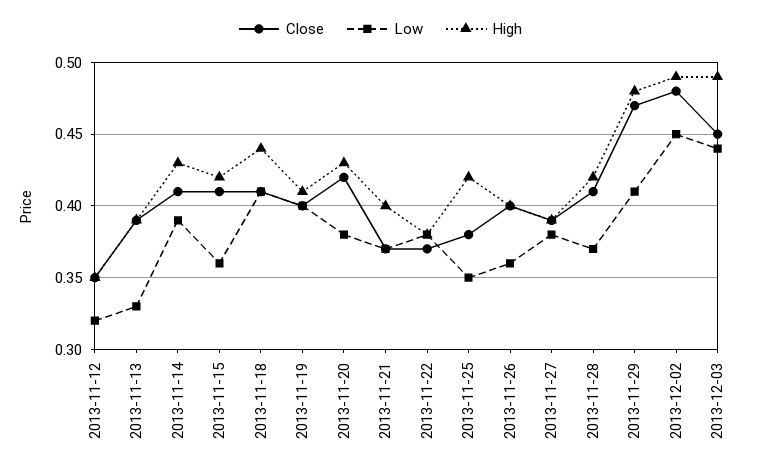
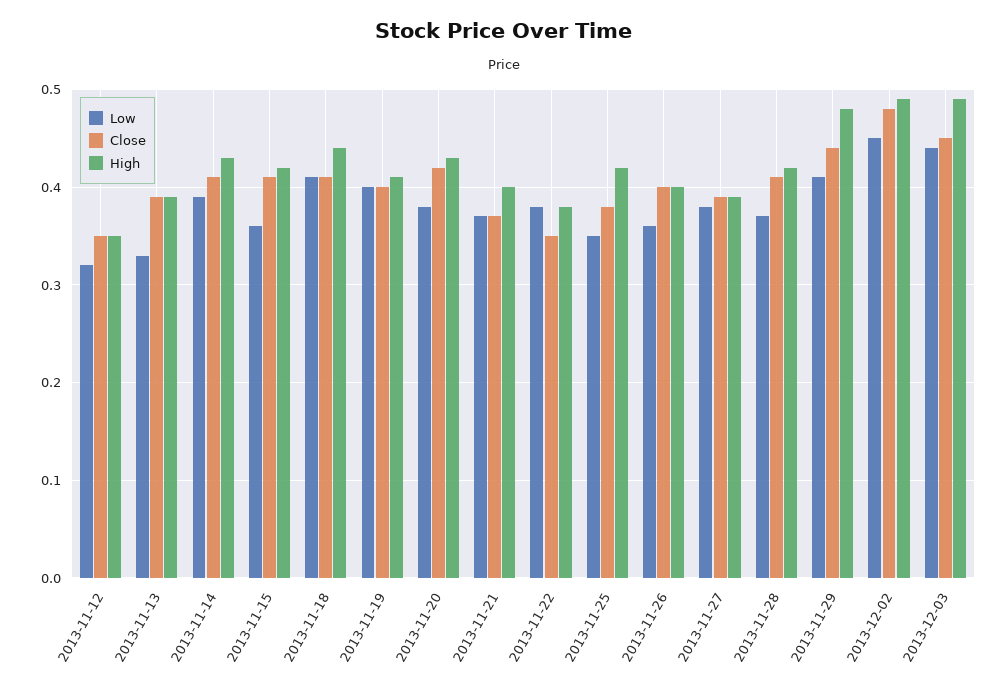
Close, 2013-11-22: 0.37 -> 0.35
Close, 2013-11-29: 0.47 -> 0.44

